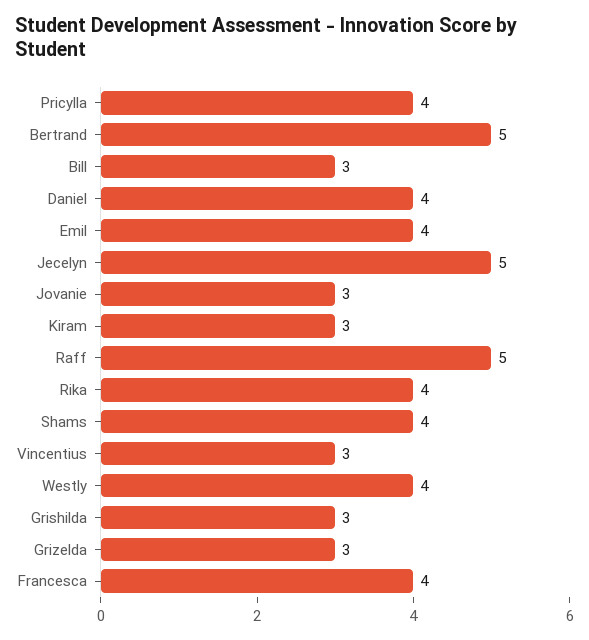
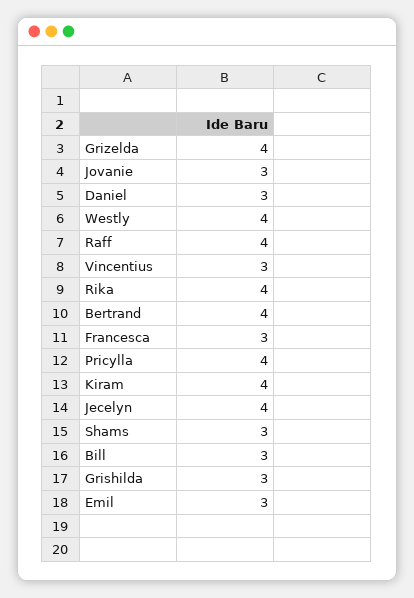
Bertrand: 5 -> 4
Daniel: 4 -> 3
Emil: 4 -> 3
Jecelyn: 5 -> 4
Kiram: 3 -> 4
Raff: 5 -> 4
Shams: 4 -> 3
Grizelda: 3 -> 4
Francesca: 4 -> 3

